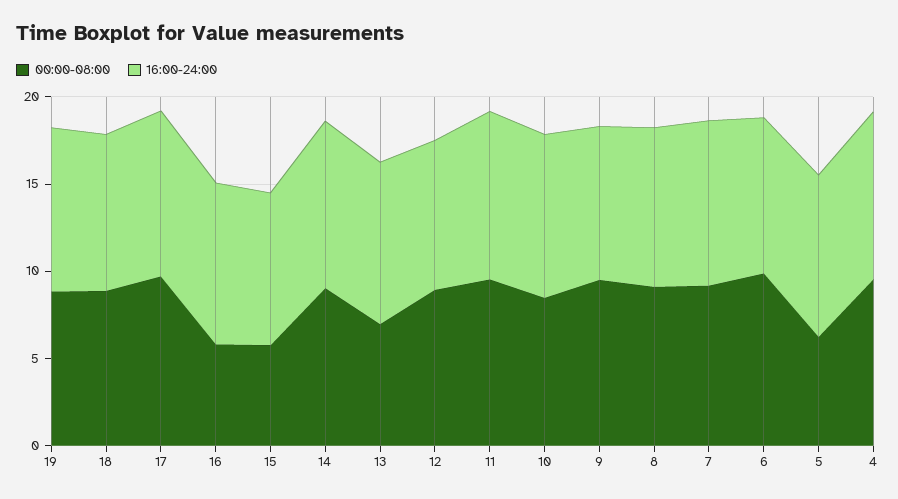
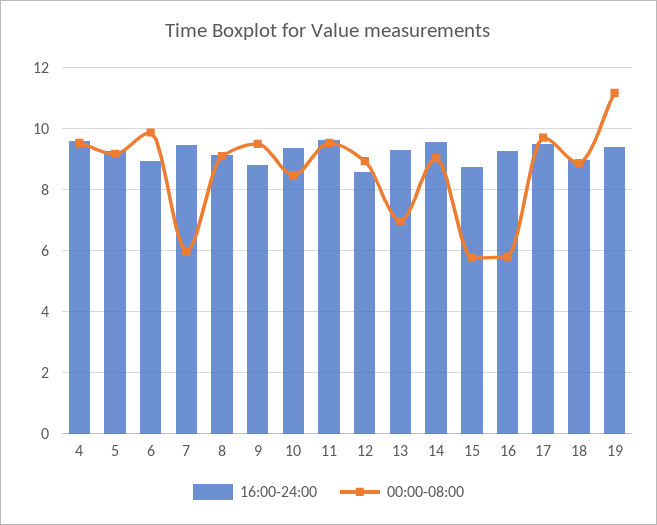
00:00-08:00, 19: 9 -> 11.2
00:00-08:00, 7: 9 -> 6
00:00-08:00, 5: 6 -> 9.2

